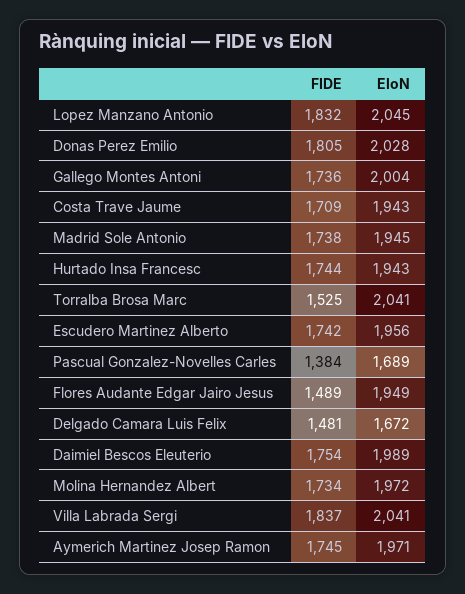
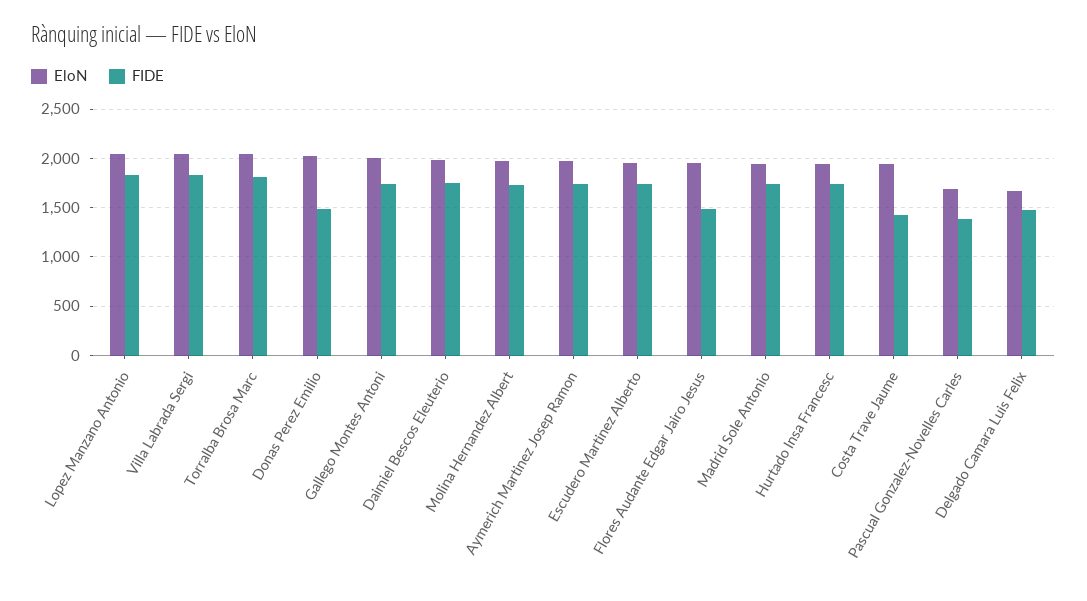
FIDE, Donas Perez Emilio: 1805 -> 1500
FIDE, Costa Trave Jaume: 1709 -> 1400
FIDE, Torralba Brosa Marc: 1525 -> 1800

